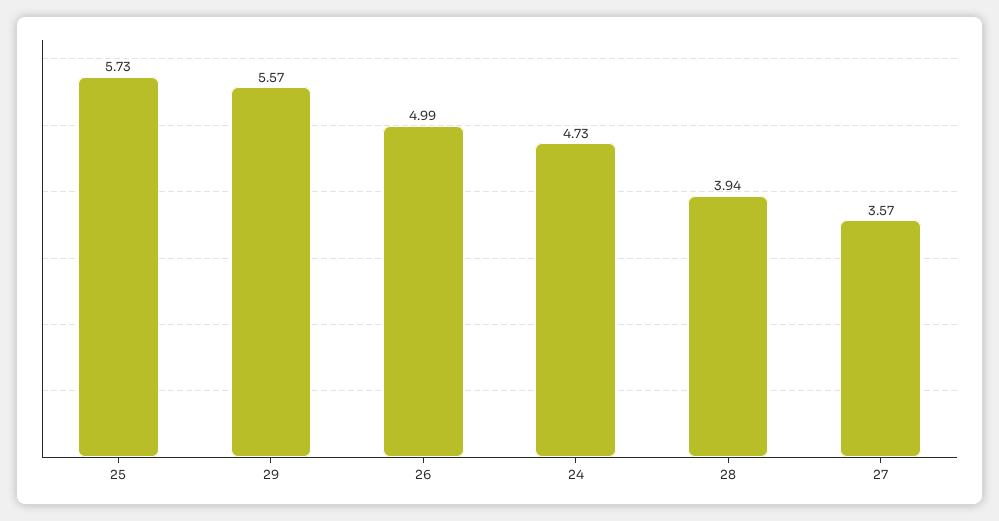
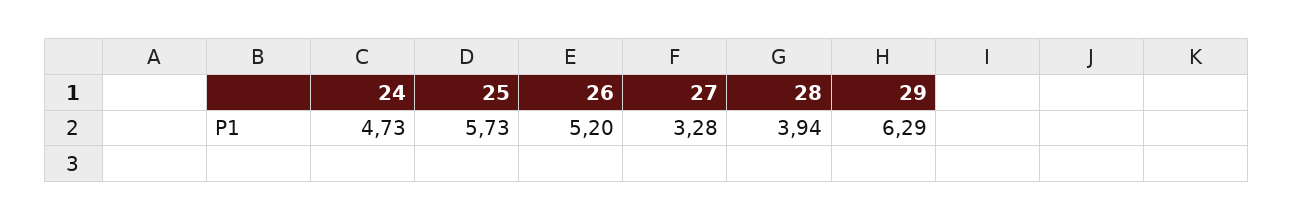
29: 5.57 -> 6.29
26: 4.99 -> 5.2
27: 3.57 -> 3.28

